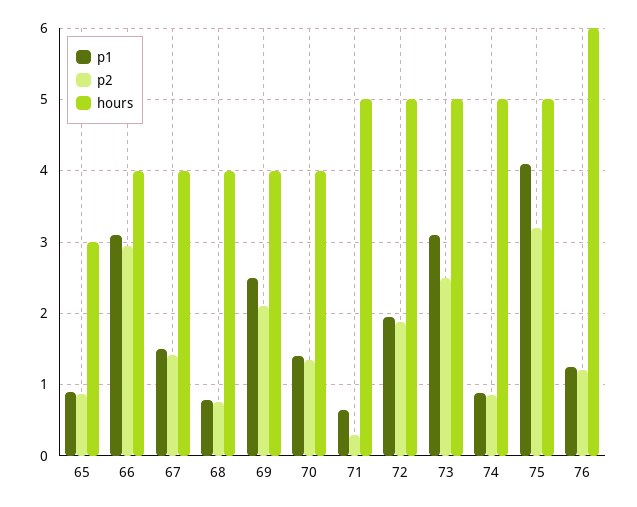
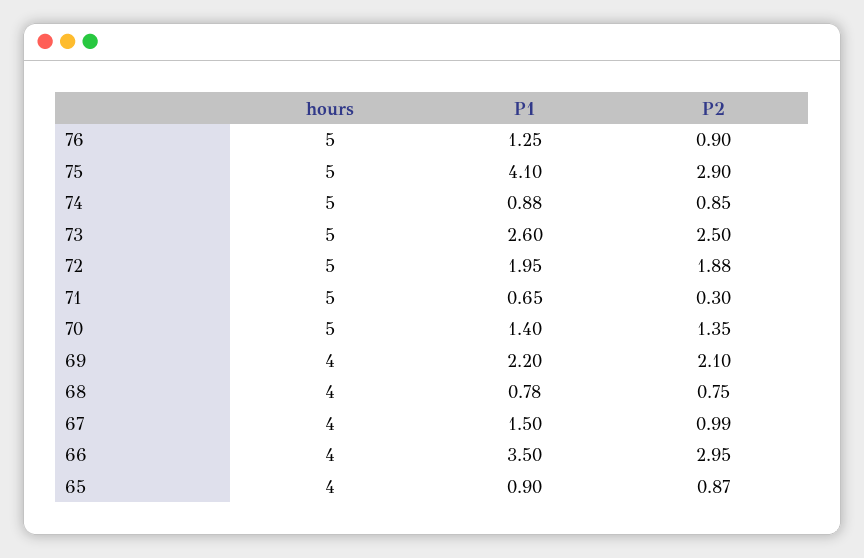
hours, 65: 3 -> 4
p1, 66: 3.1 -> 3.5
p2, 67: 1.4 -> 0.99
p1, 69: 2.5 -> 2.2
hours, 70: 4 -> 5
p1, 73: 3.1 -> 2.6
p2, 75: 3.2 -> 2.9
p2, 76: 1.2 -> 0.9
hours, 76: 6 -> 5

